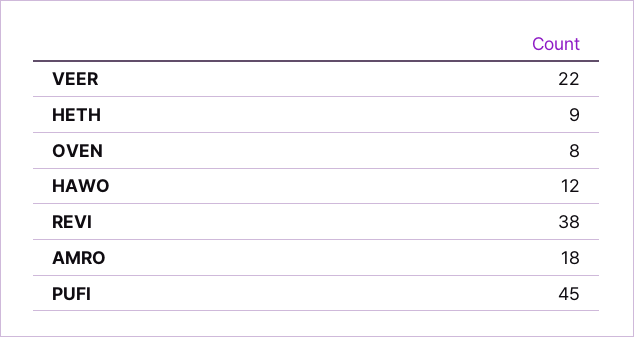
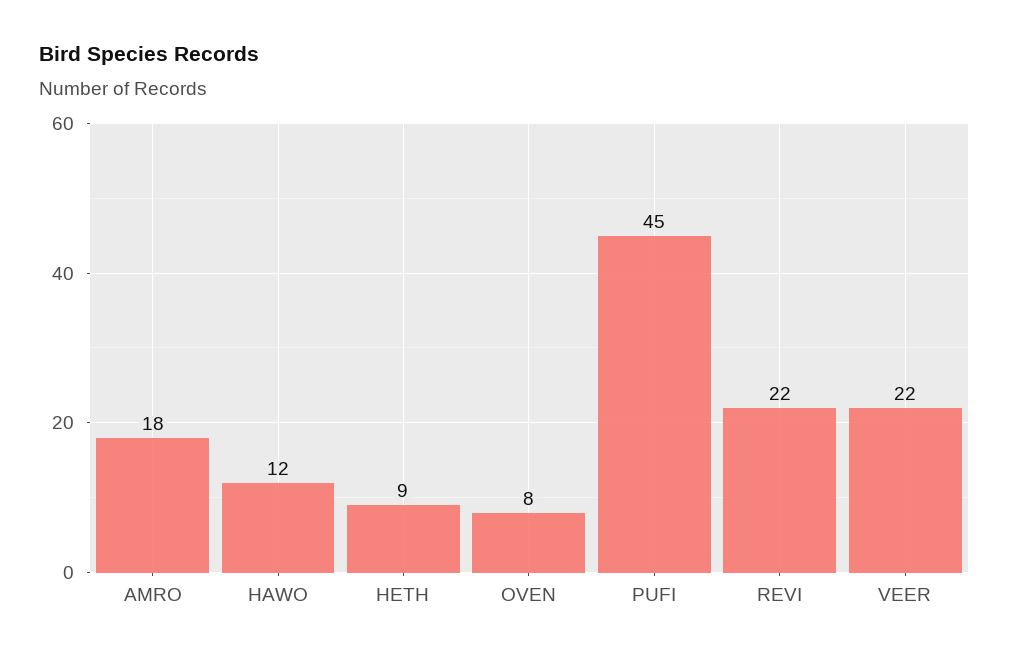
REVI: 38 -> 22

